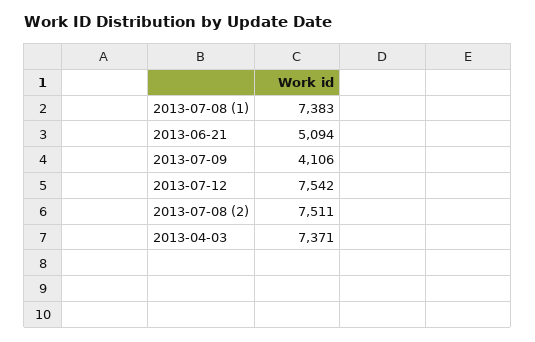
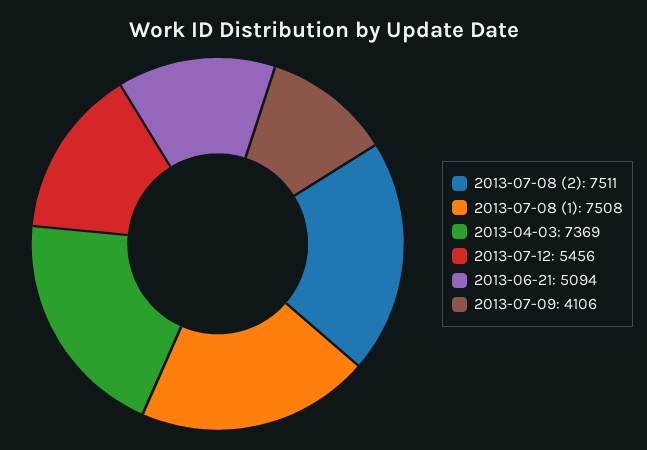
2013-07-08 (1): 7383 -> 7508
2013-07-12: 7542 -> 5456
2013-04-03: 7371 -> 7369

